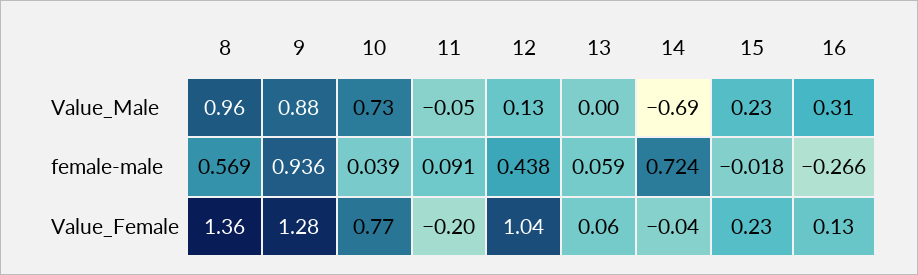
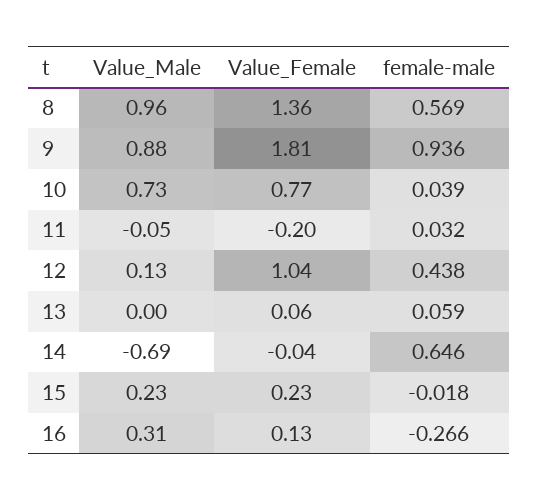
11, female-male: 0.091 -> 0.032
14, female-male: 0.724 -> 0.646
9, Value_Female: 1.28 -> 1.81

